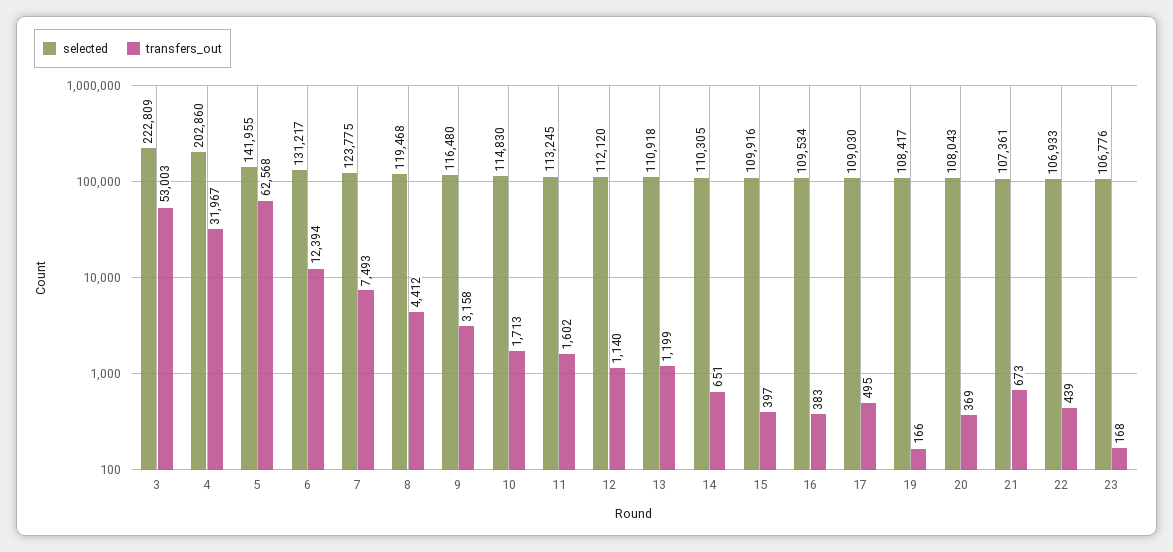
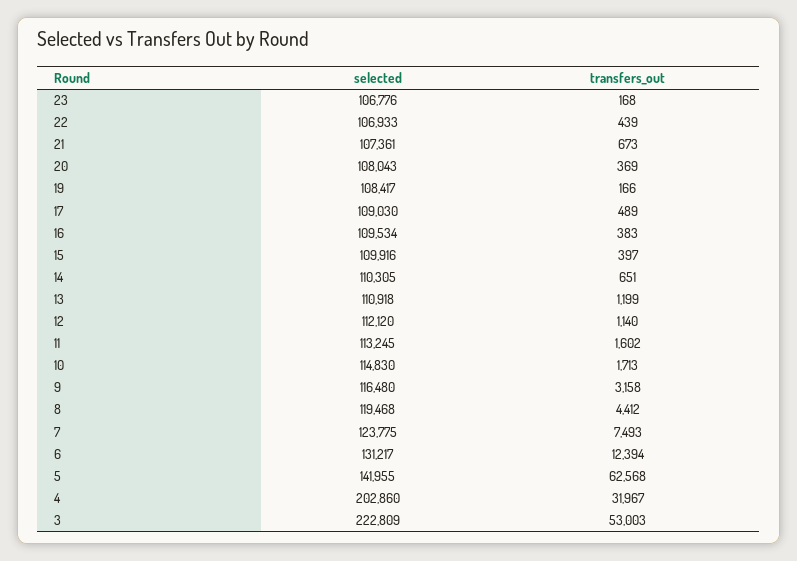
transfers_out, 17: 495 -> 489

